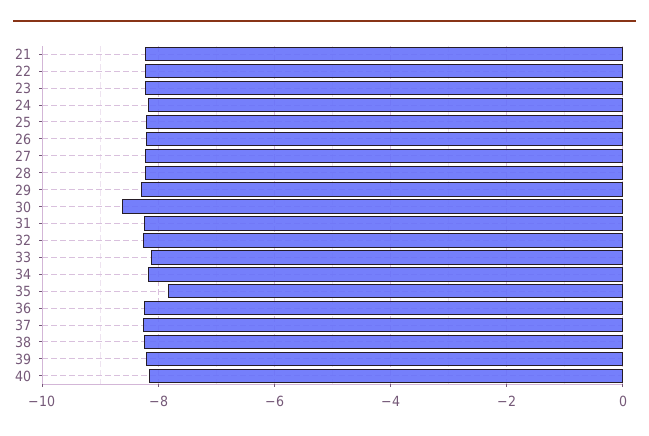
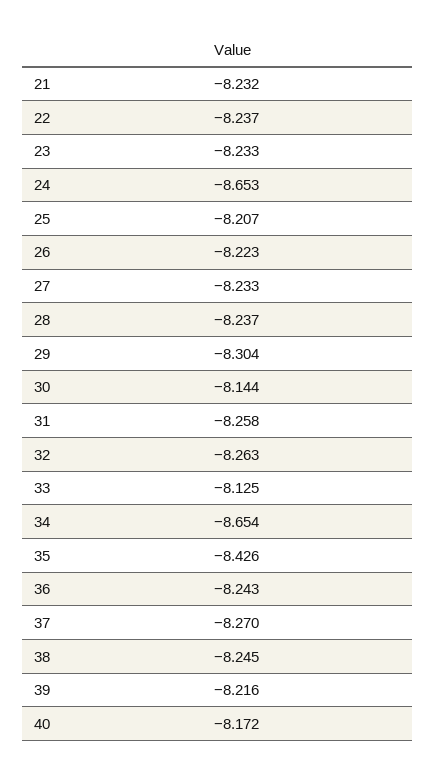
24: -8.2 -> -8.653
30: -8.6 -> -8.144
34: -8.2 -> -8.654
35: -7.8 -> -8.426

